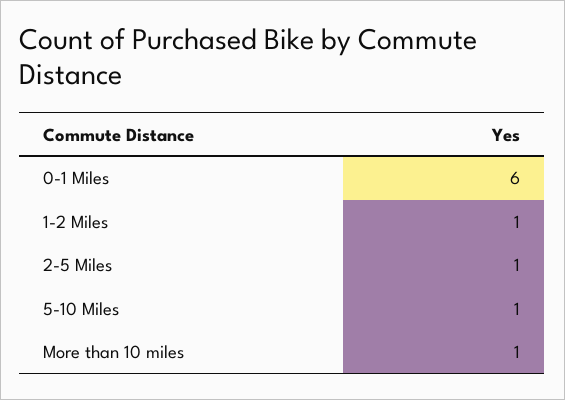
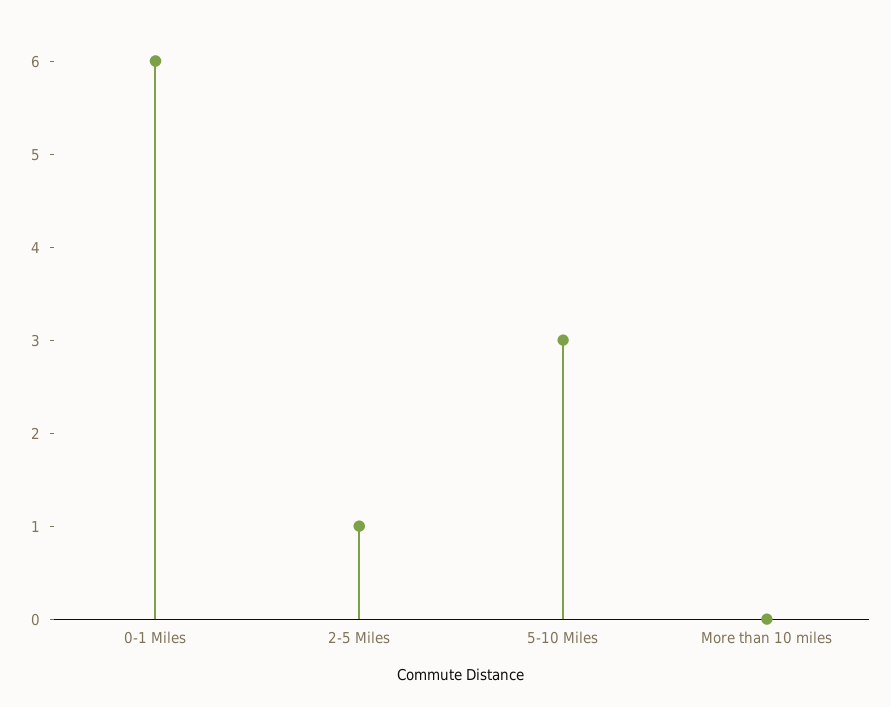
1-2 Miles: 1 -> none
5-10 Miles: 1 -> 3
More than 10 miles: 1 -> 0

